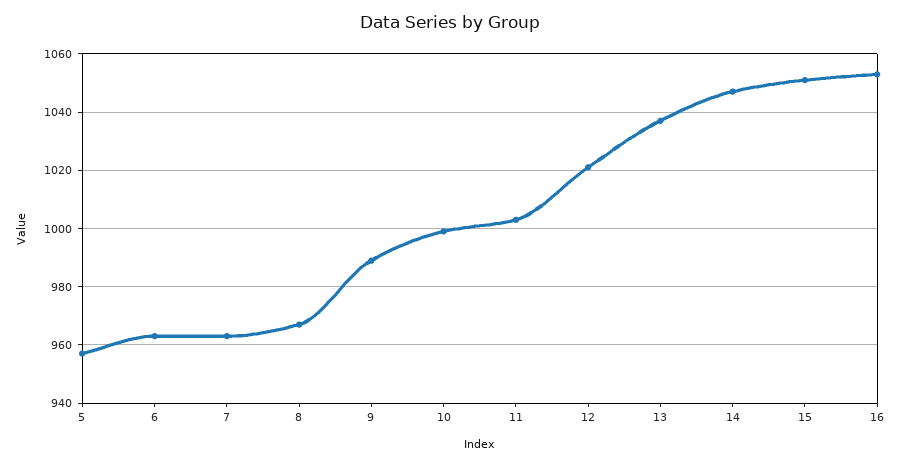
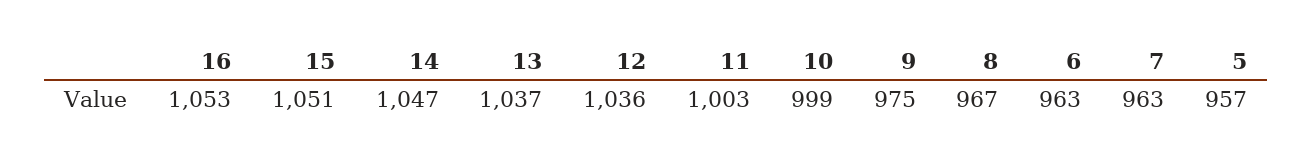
9: 990 -> 975
12: 1020 -> 1036

